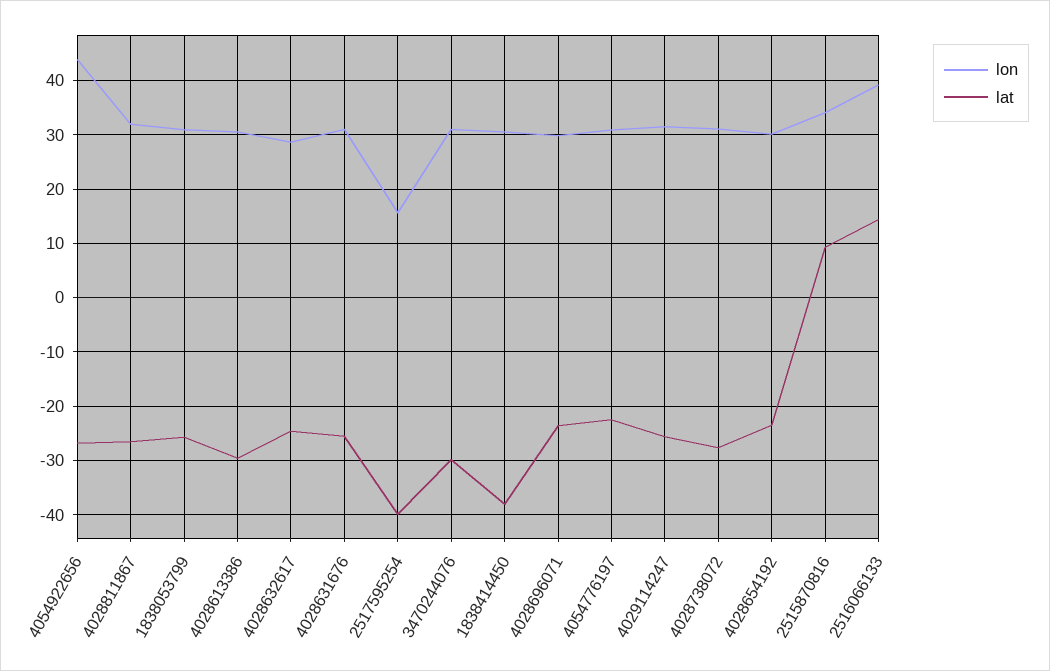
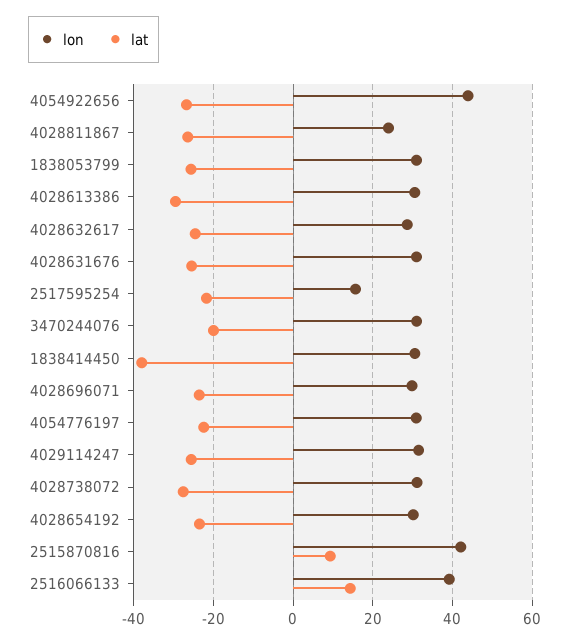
lon, 4028811867: 32 -> 24
lat, 2517595254: -40 -> -22
lat, 3470244076: -30 -> -20
lon, 2515870816: 34 -> 42

